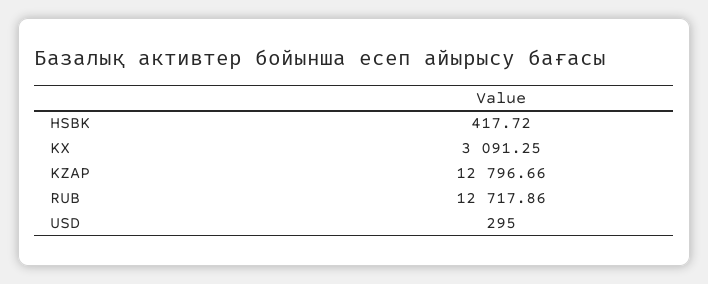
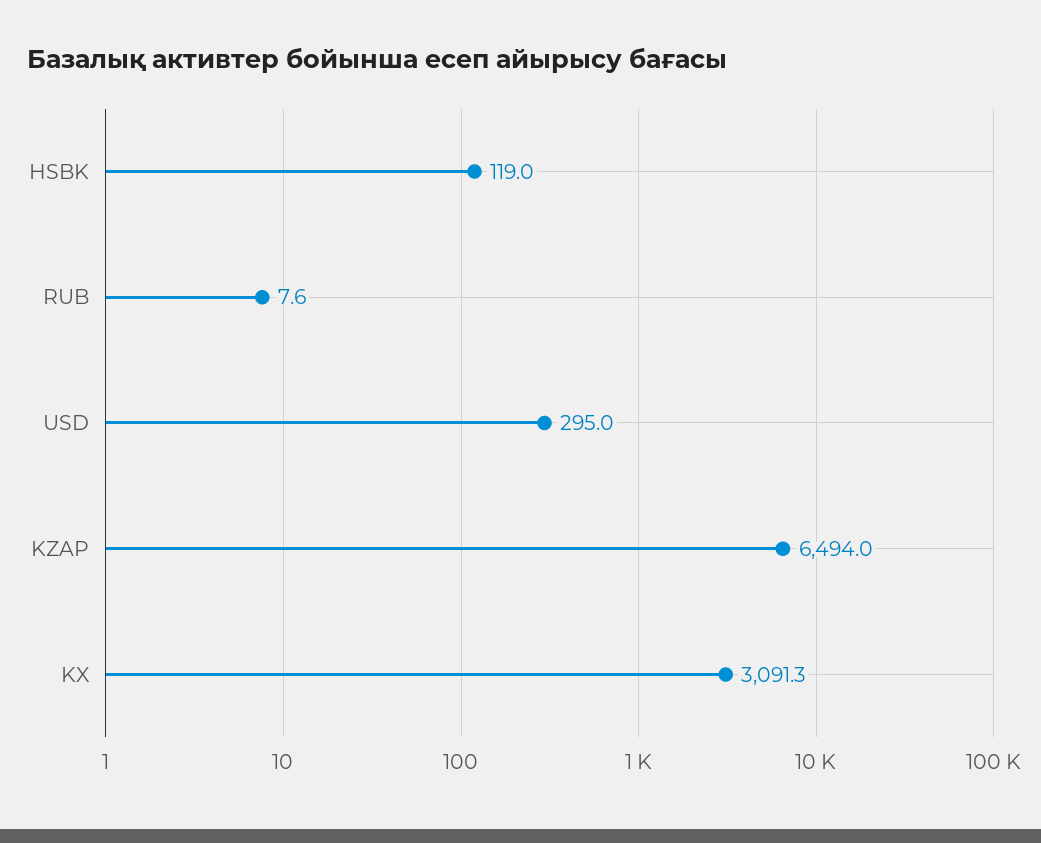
HSBK: 417.72 -> 119
KZAP: 12796.66 -> 6494
RUB: 12717.86 -> 7.6

